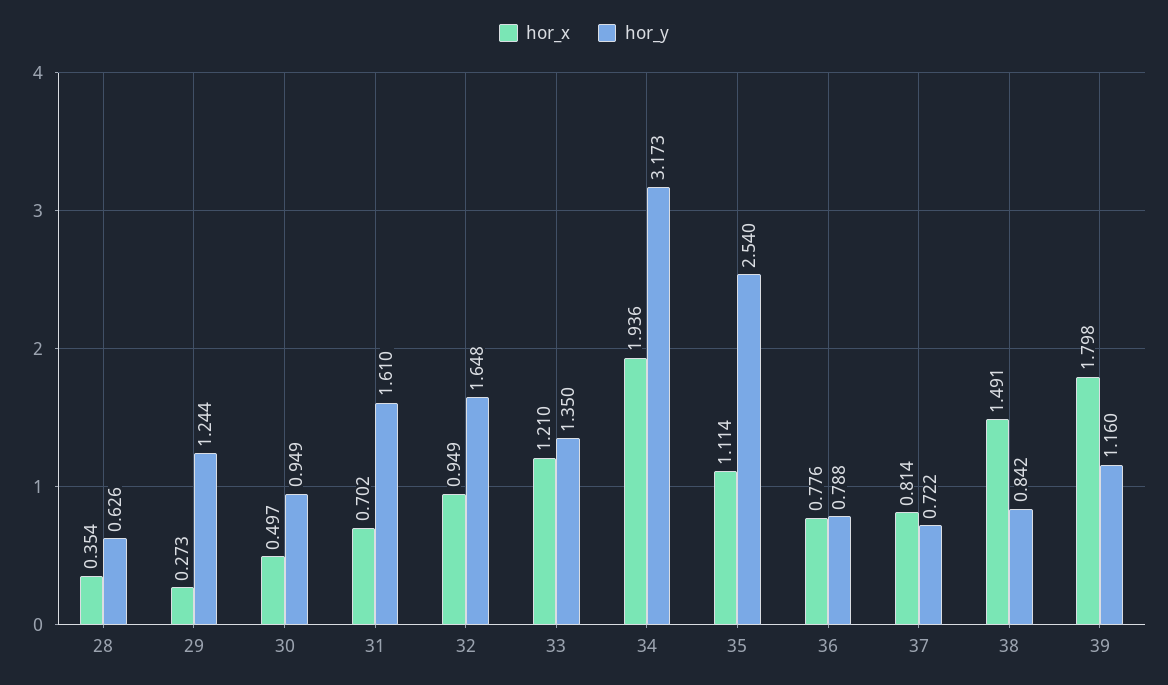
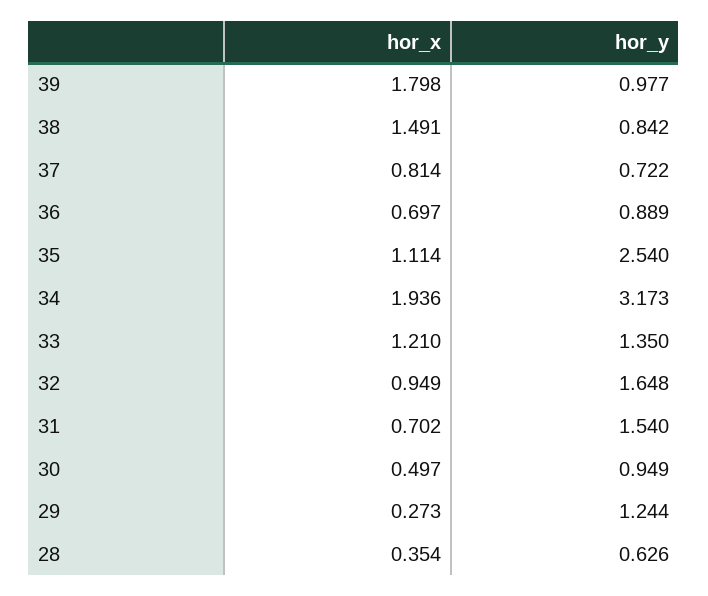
hor_y, 31: 1.61 -> 1.54
hor_x, 36: 0.776 -> 0.697
hor_y, 36: 0.788 -> 0.889
hor_y, 39: 1.16 -> 0.977

